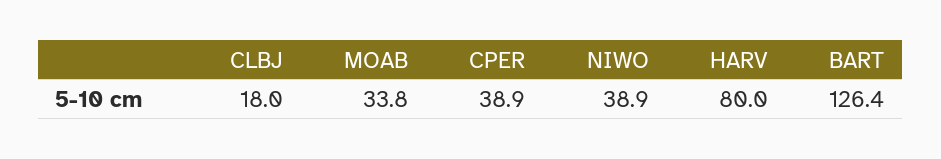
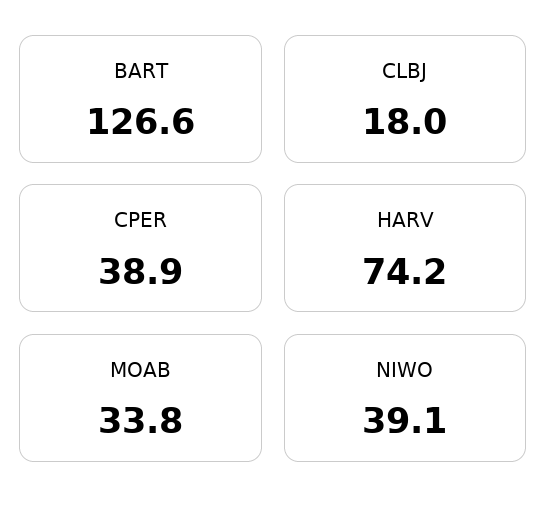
NIWO: 38.9 -> 39.1
HARV: 80 -> 74.2
BART: 126.4 -> 126.6

